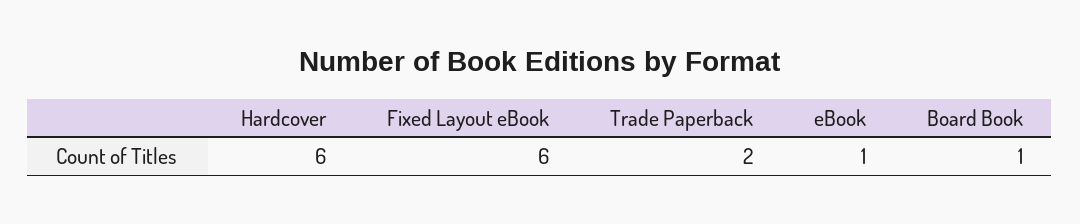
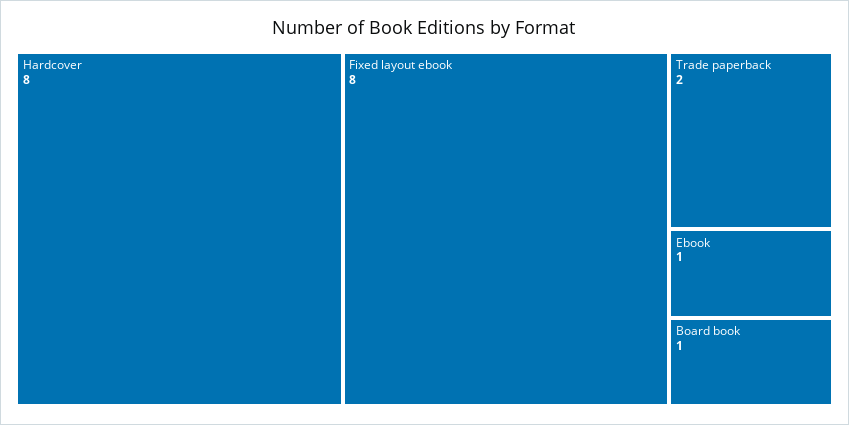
Hardcover: 6 -> 8
Fixed Layout eBook: 6 -> 8

